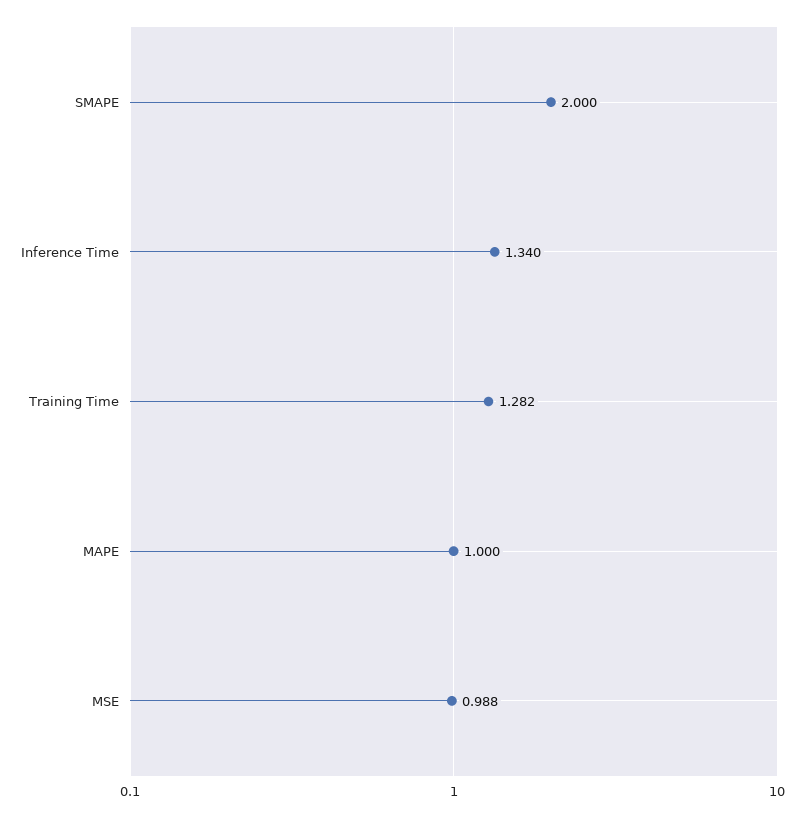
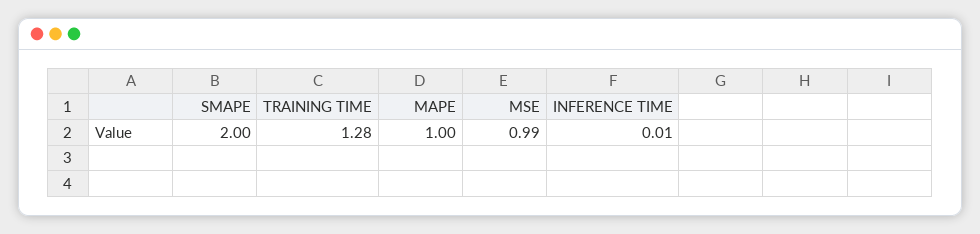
Inference Time: 1.34 -> 0.01

